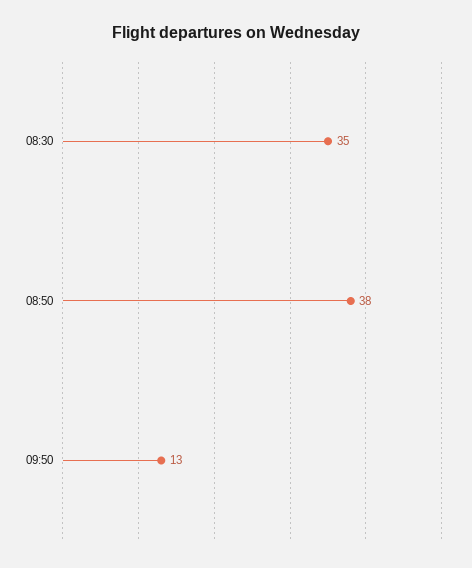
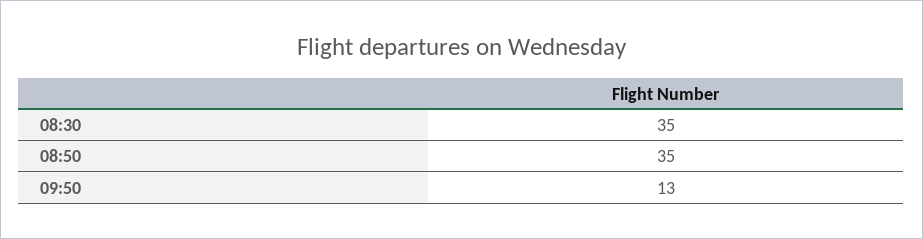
08:50: 38 -> 35

